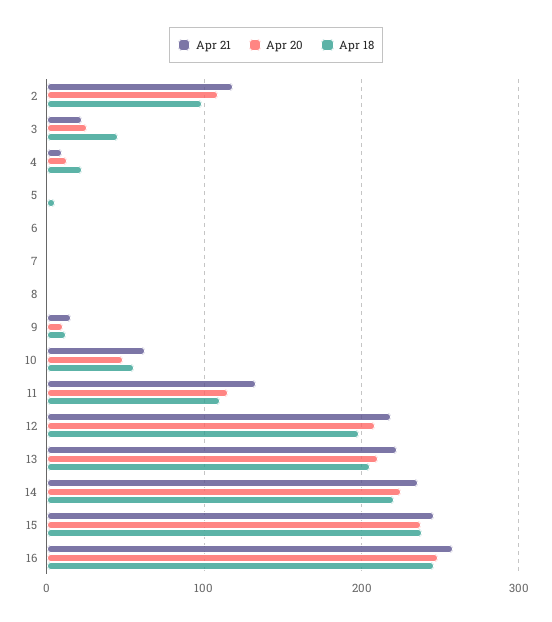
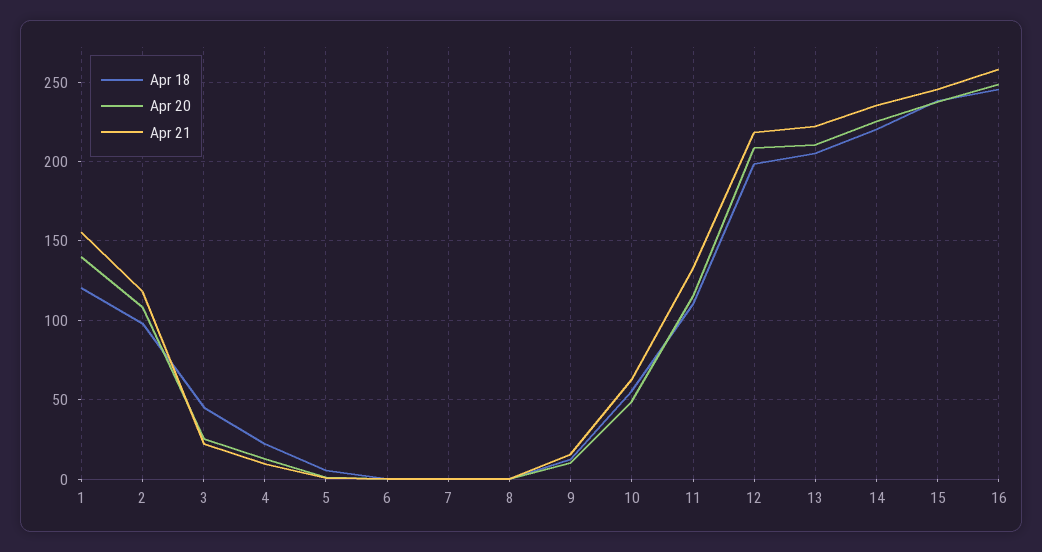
Apr 18, 1: none -> 120
Apr 20, 1: none -> 140
Apr 21, 1: none -> 155

